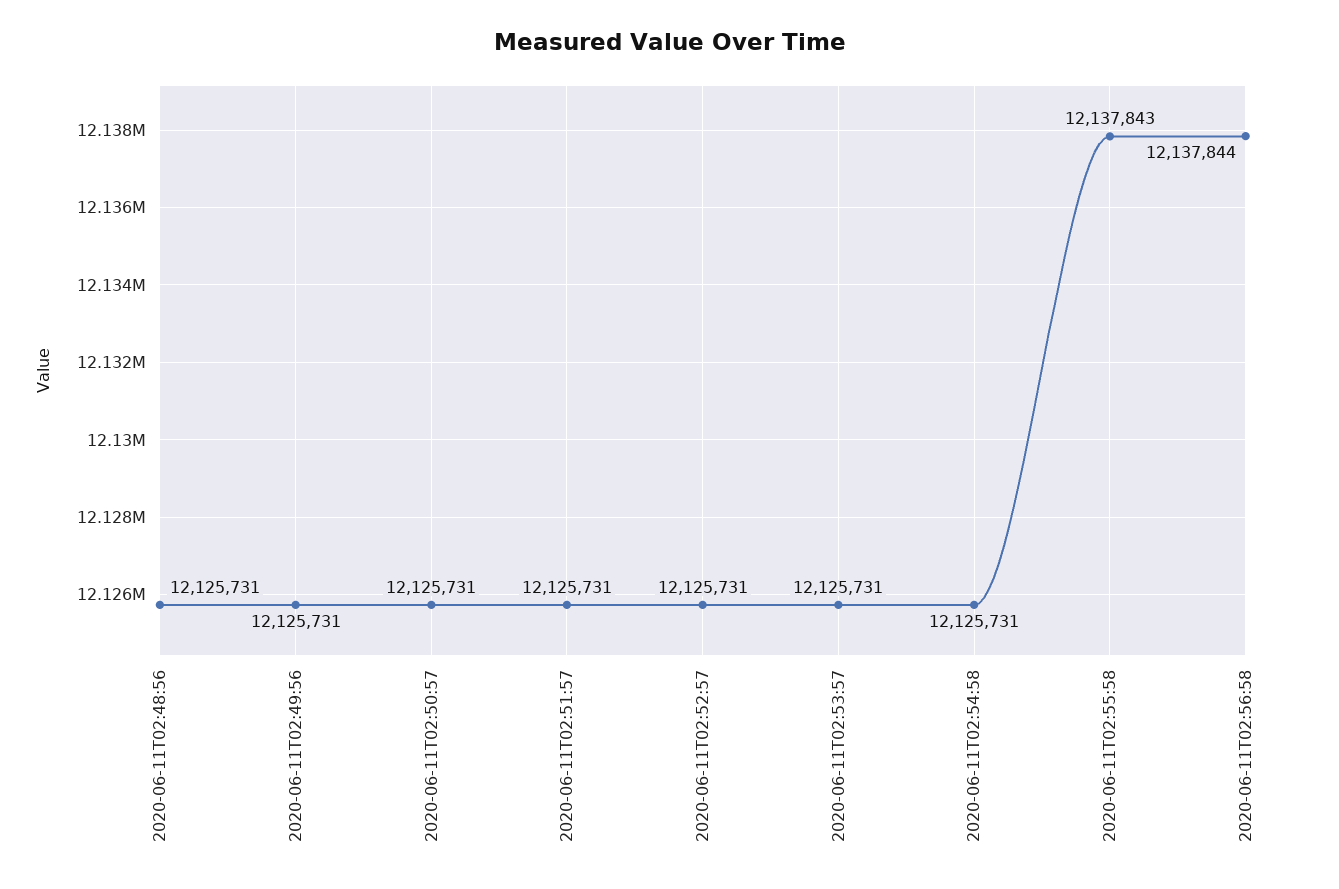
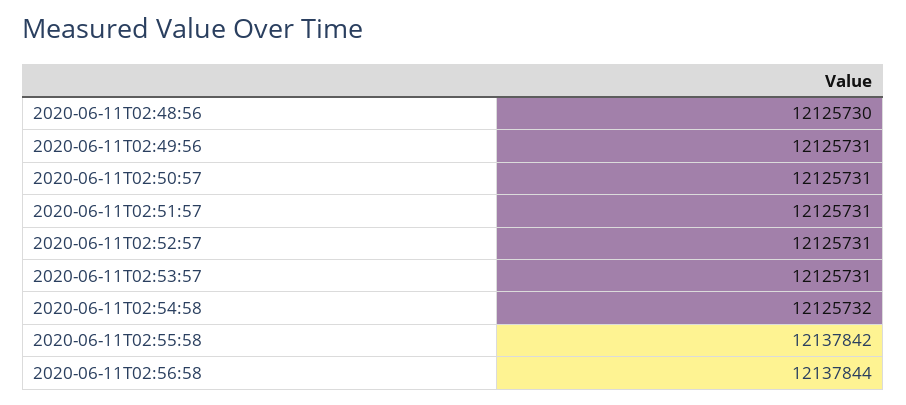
2020-06-11T02:48:56: 12125731 -> 12125730
2020-06-11T02:54:58: 12125731 -> 12125732
2020-06-11T02:55:58: 12137843 -> 12137842

